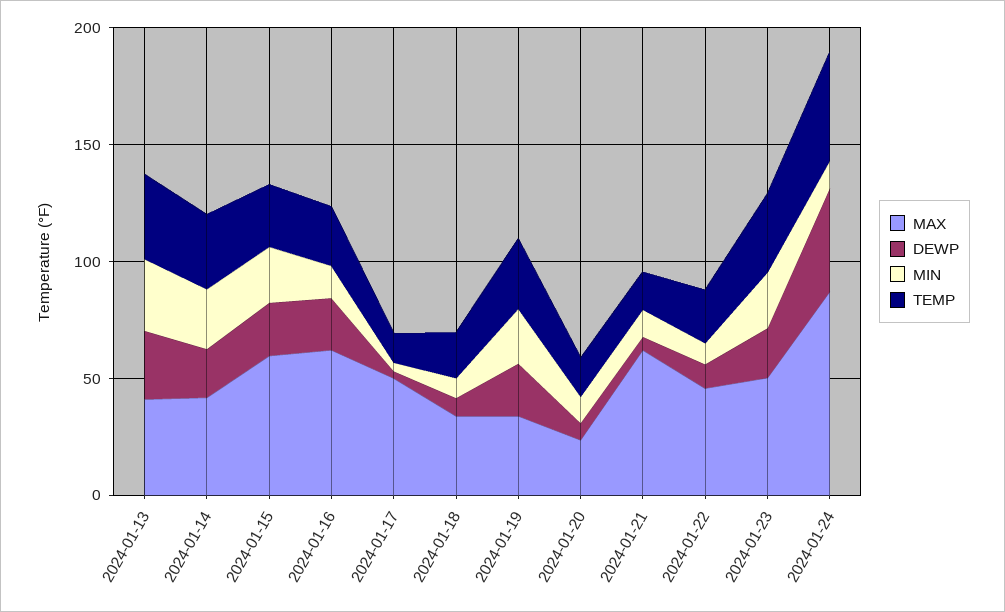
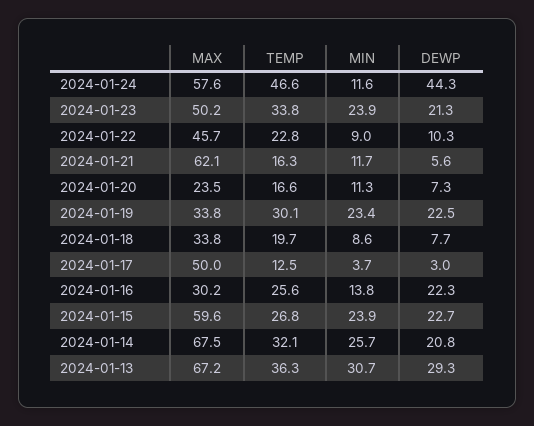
MAX, 2024-01-13: 40 -> 67.2
MAX, 2024-01-14: 40 -> 67.5
MAX, 2024-01-16: 60 -> 30.2
MAX, 2024-01-24: 90 -> 57.6

